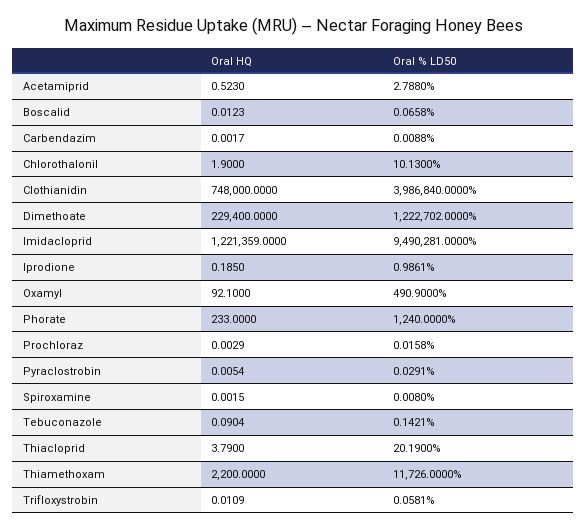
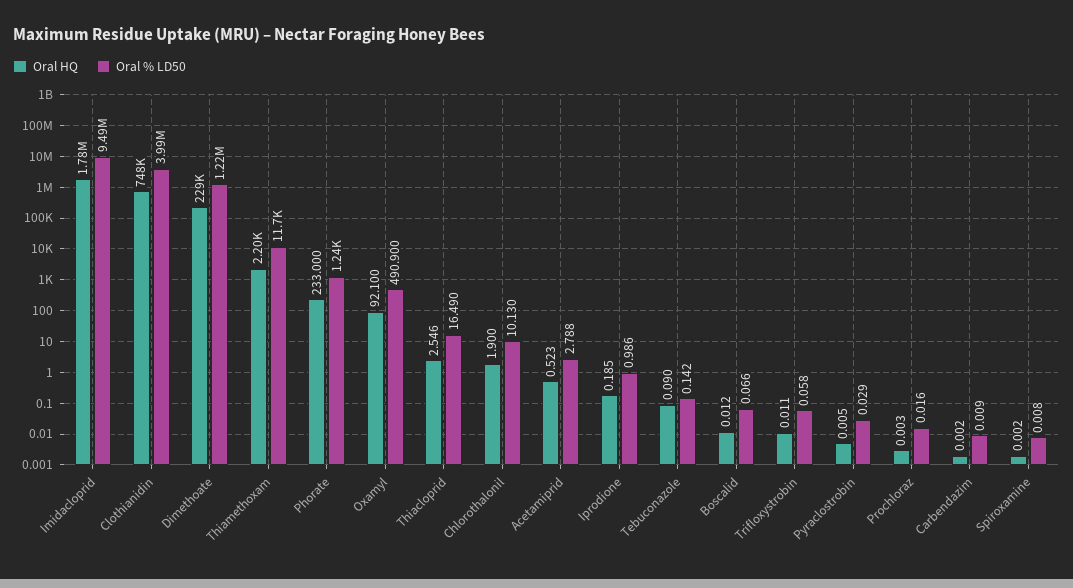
Oral HQ, Imidacloprid: 1221359 -> 1780000
Oral HQ, Thiacloprid: 3.79 -> 2.546
Oral % LD50, Thiacloprid: 20.19 -> 16.49

